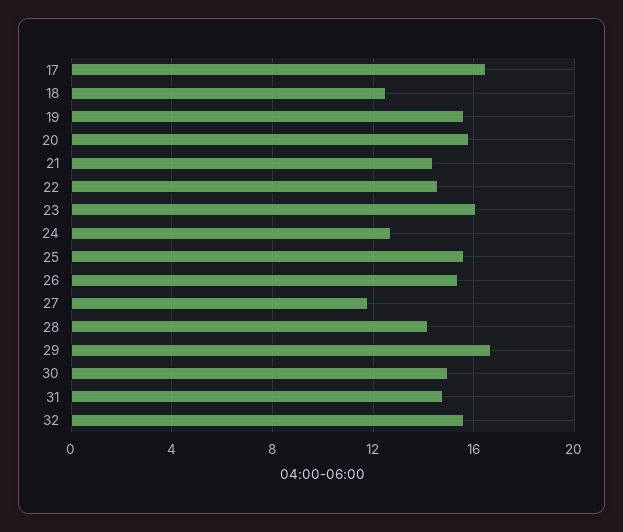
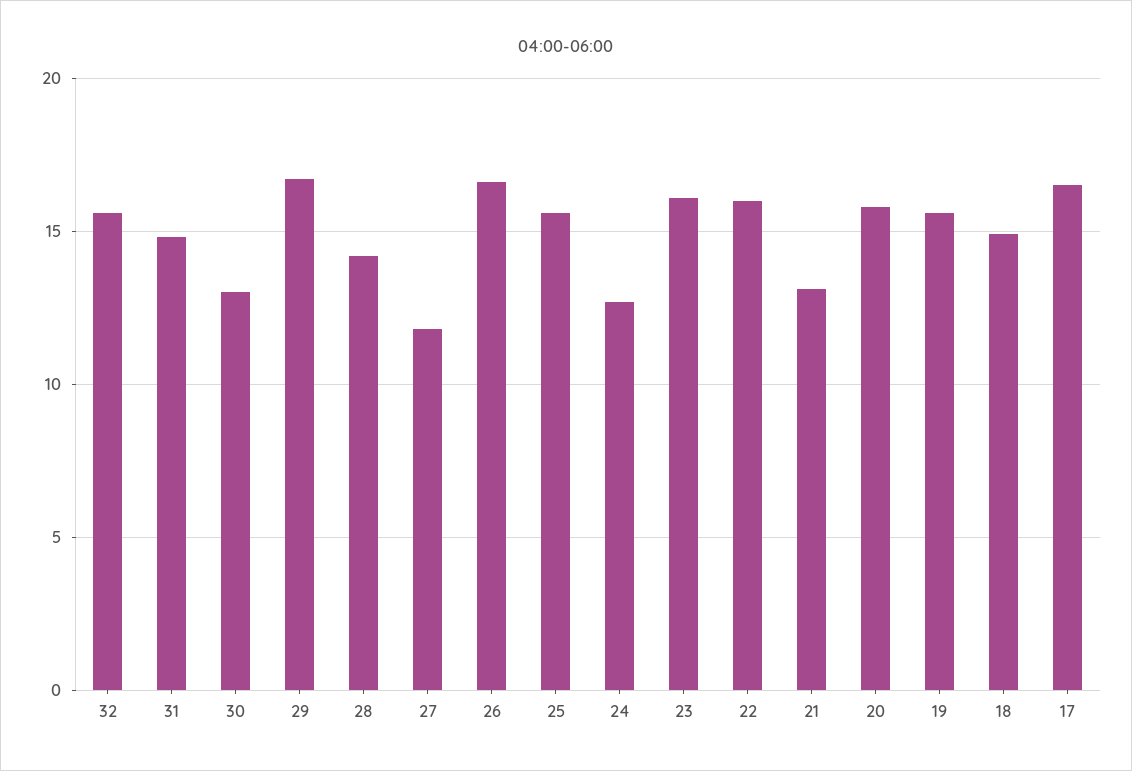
18: 12.5 -> 15
21: 14.5 -> 13
22: 14.5 -> 16
26: 15.5 -> 16.5
30: 15 -> 13

